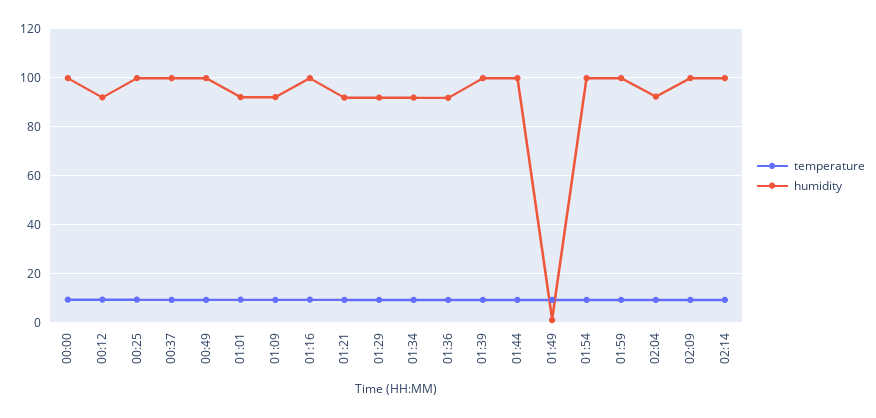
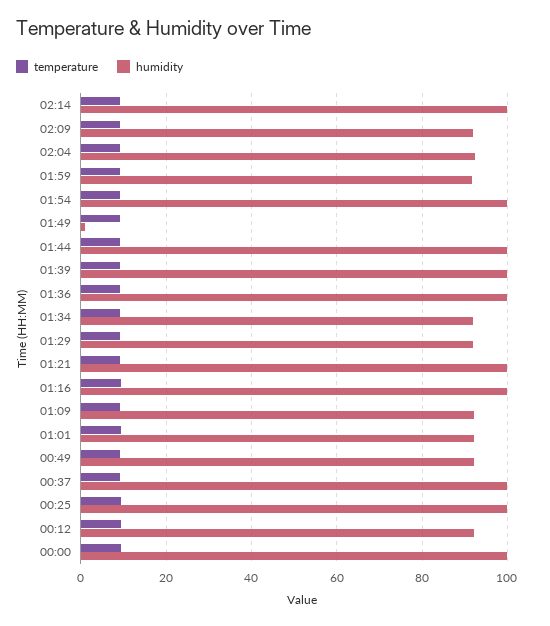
humidity, 00:49: 100 -> 92
humidity, 01:21: 92.5 -> 100
humidity, 01:36: 92.5 -> 100
humidity, 01:59: 100 -> 92
humidity, 02:09: 100 -> 92

